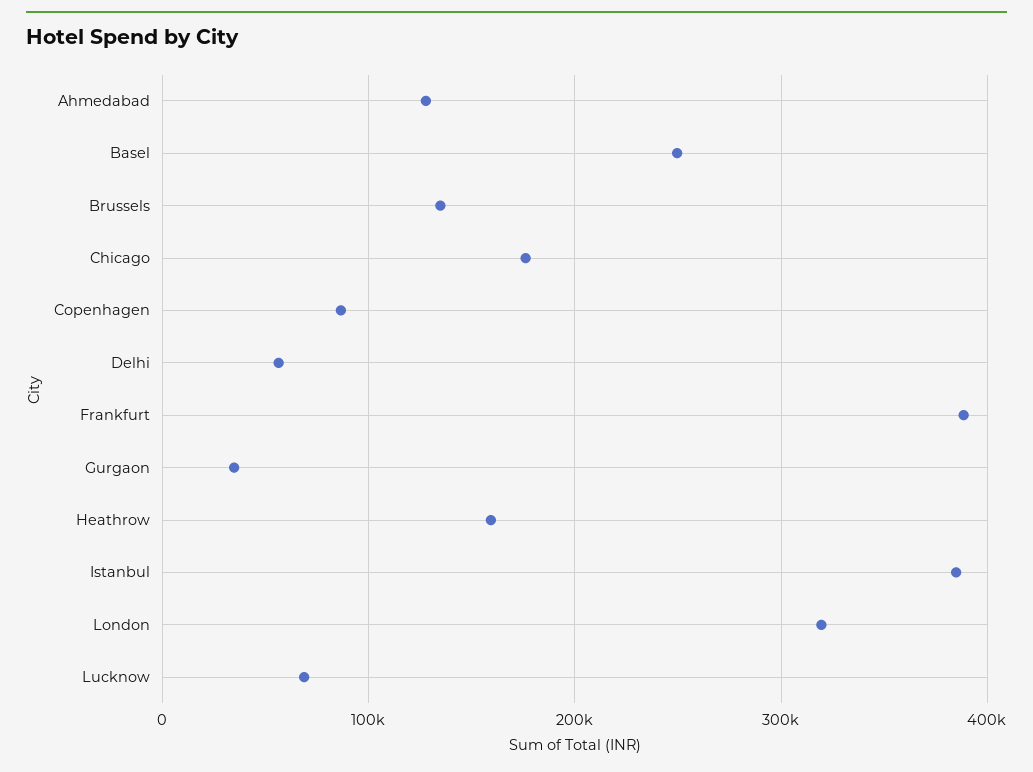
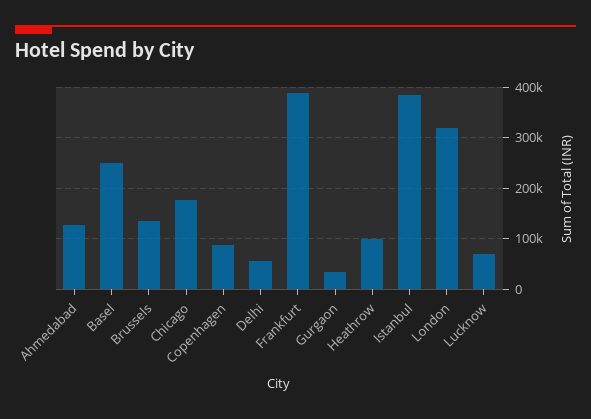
Heathrow: 160000 -> 100000

